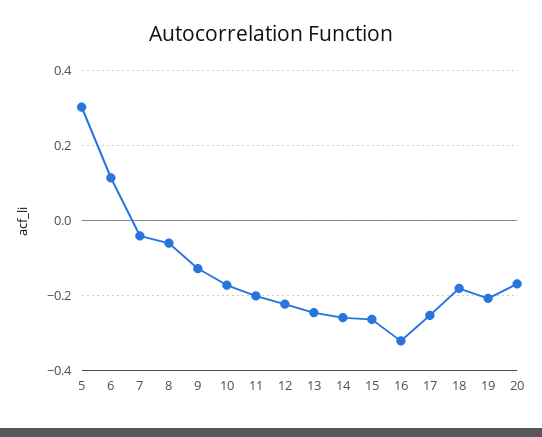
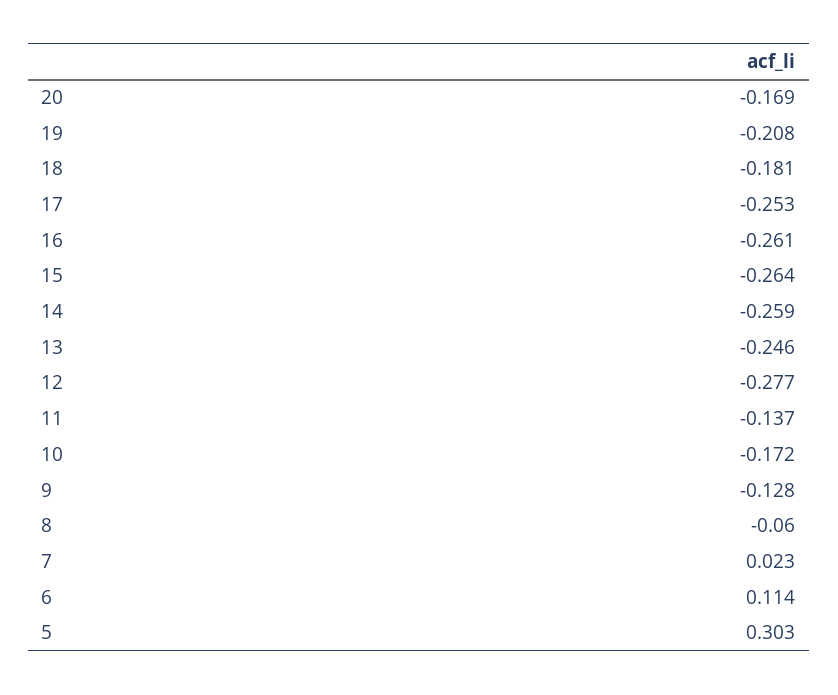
7: -0.04 -> 0.023
11: -0.2 -> -0.137
12: -0.22 -> -0.277
16: -0.32 -> -0.261

